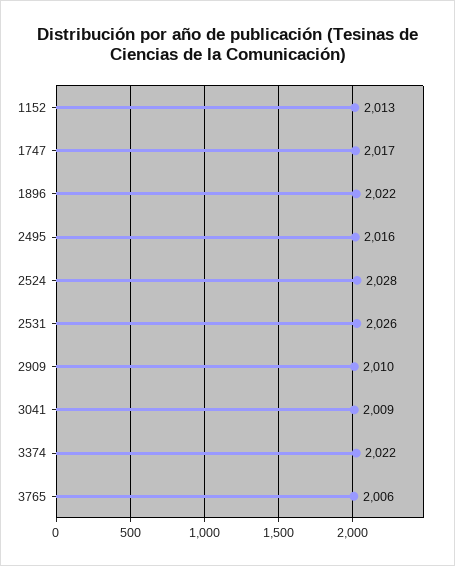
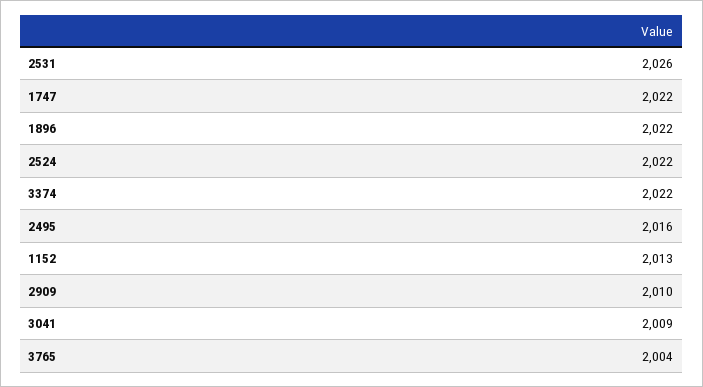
1747: 2017 -> 2022
2524: 2028 -> 2022
3765: 2006 -> 2004

